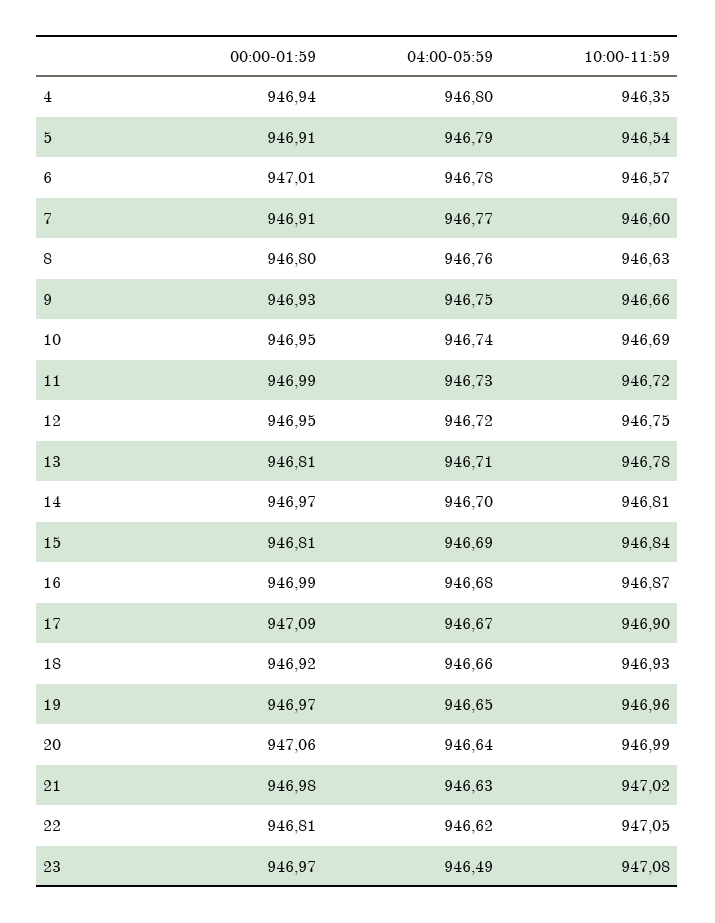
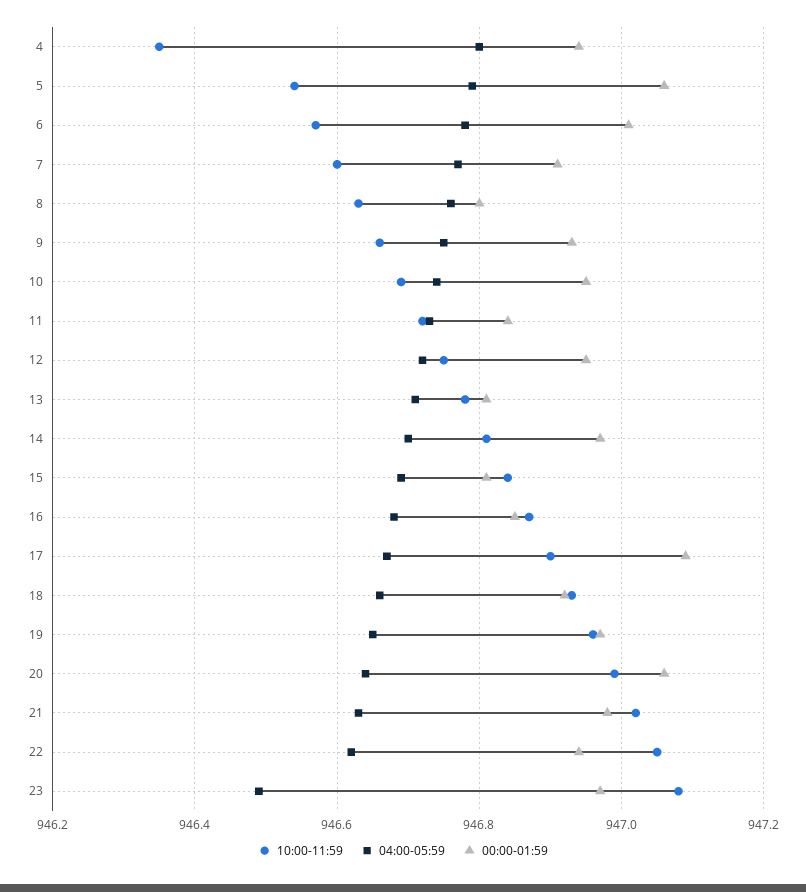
00:00-01:59, 5: 946.91 -> 947.05
00:00-01:59, 11: 946.99 -> 946.85
00:00-01:59, 16: 946.99 -> 946.85
00:00-01:59, 22: 946.81 -> 946.95

